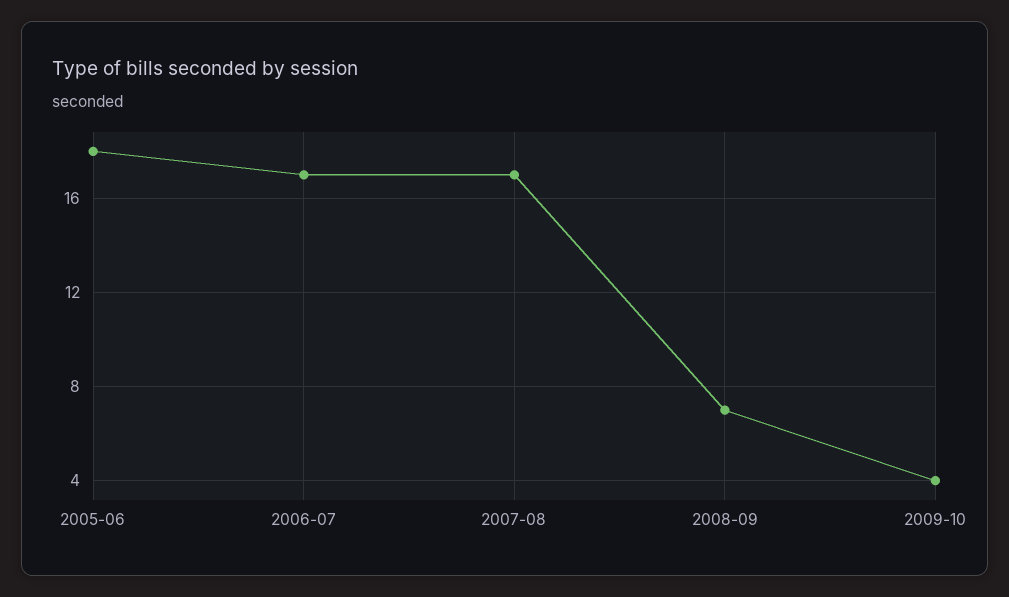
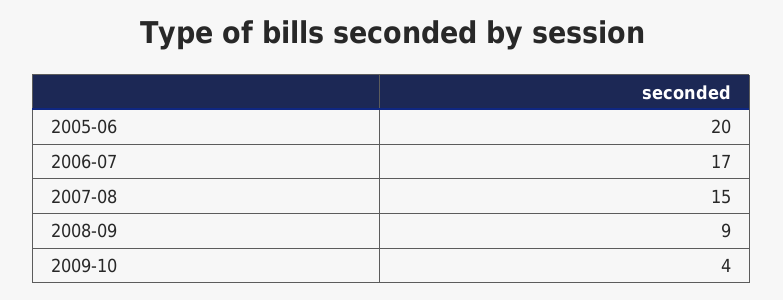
2005-06: 18 -> 20
2007-08: 17 -> 15
2008-09: 7 -> 9

